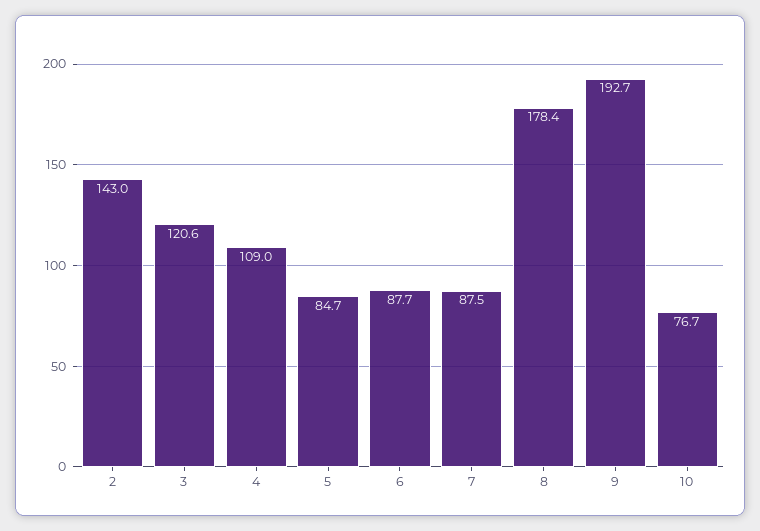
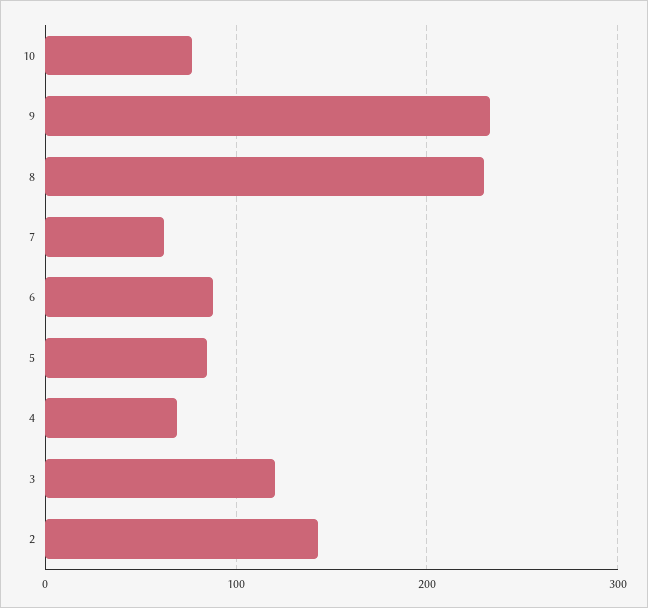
4: 109 -> 70
7: 87.5 -> 60
8: 178.4 -> 230
9: 192.7 -> 230

